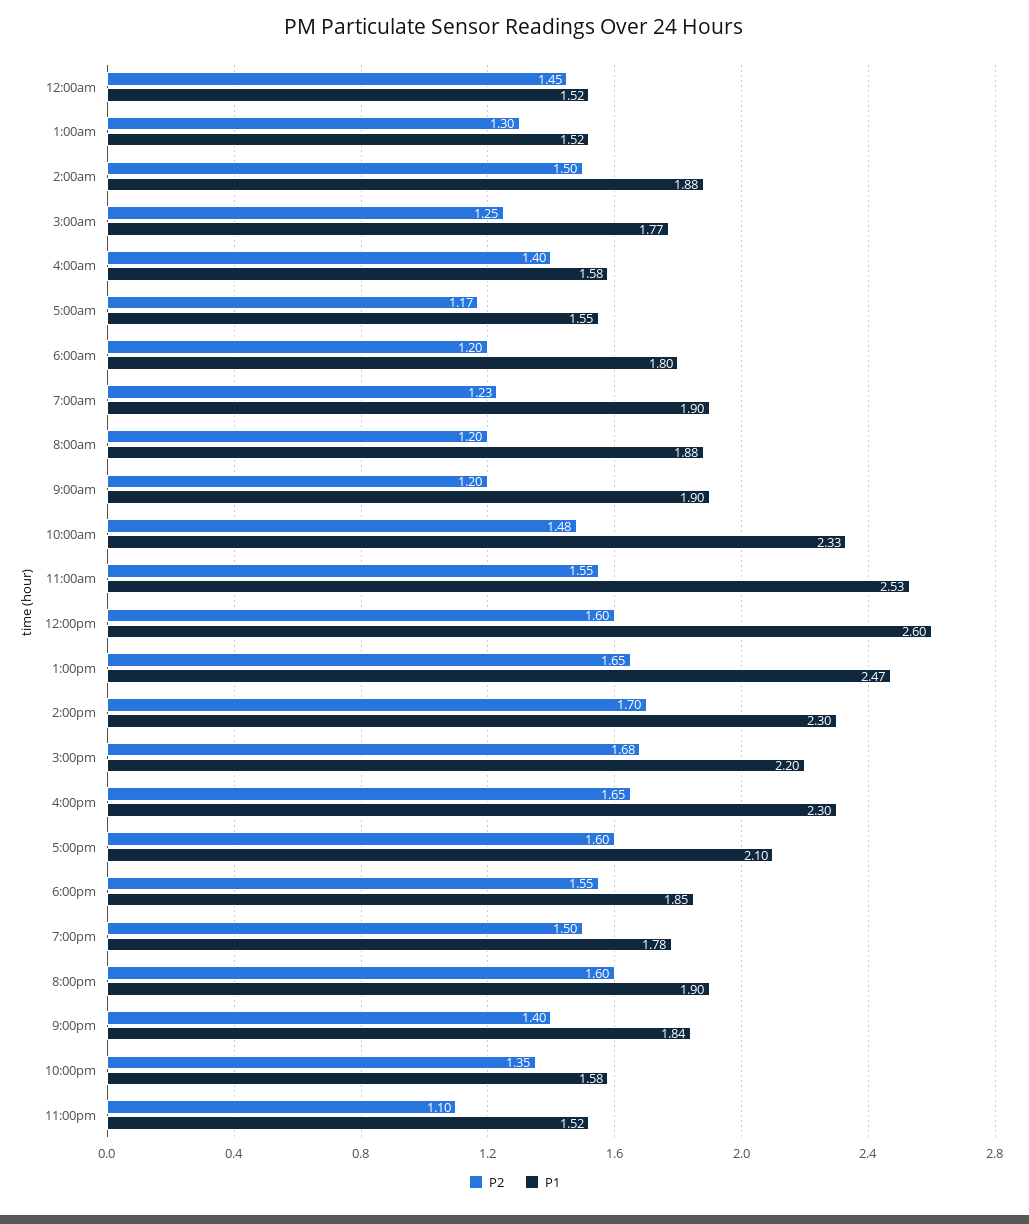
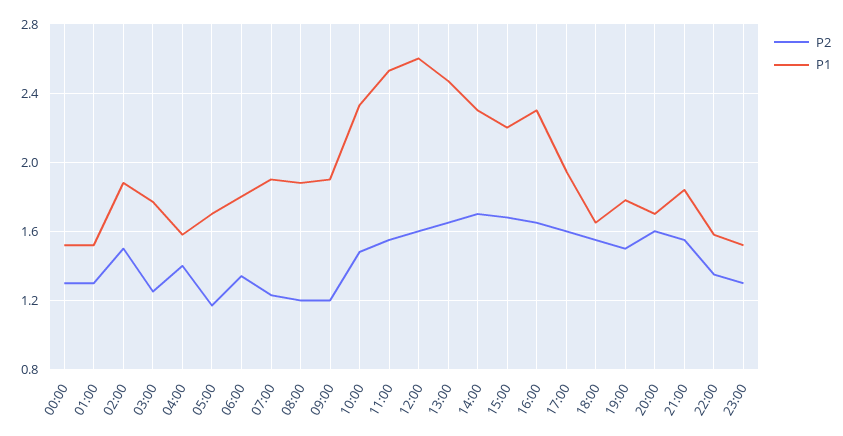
P2, 12:00am: 1.45 -> 1.3
P1, 5:00am: 1.55 -> 1.7
P2, 6:00am: 1.2 -> 1.35
P1, 5:00pm: 2.1 -> 1.95
P1, 6:00pm: 1.85 -> 1.65
P1, 8:00pm: 1.9 -> 1.7
P2, 9:00pm: 1.4 -> 1.55
P2, 11:00pm: 1.1 -> 1.3

